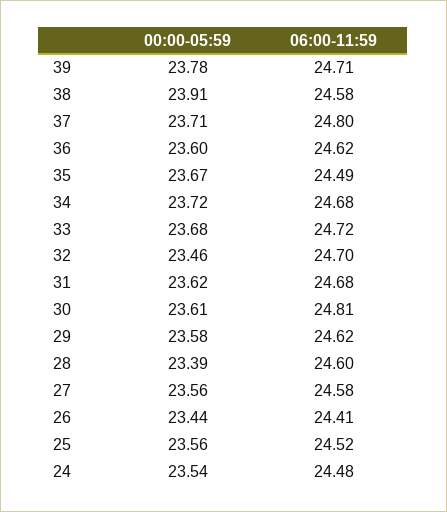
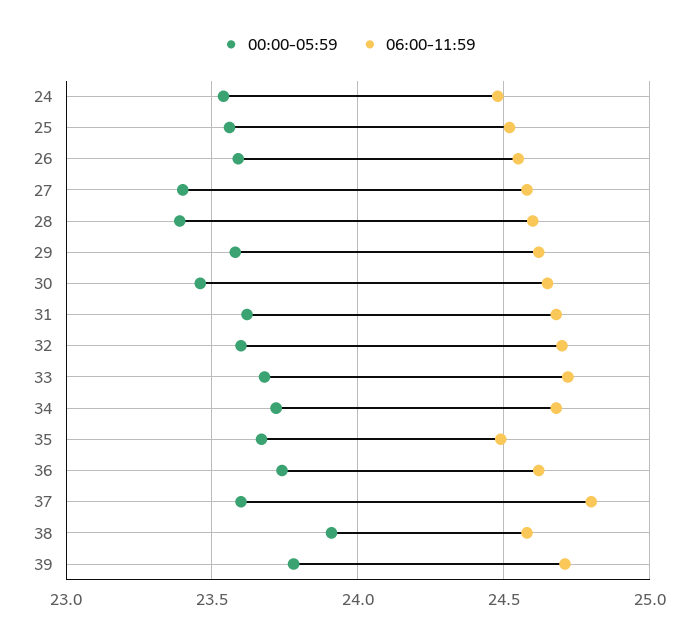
00:00-05:59, 37: 23.71 -> 23.6
00:00-05:59, 36: 23.6 -> 23.75
00:00-05:59, 32: 23.46 -> 23.6
00:00-05:59, 30: 23.61 -> 23.45
06:00-11:59, 30: 24.81 -> 24.65
00:00-05:59, 27: 23.56 -> 23.4
00:00-05:59, 26: 23.44 -> 23.6
06:00-11:59, 26: 24.41 -> 24.55

